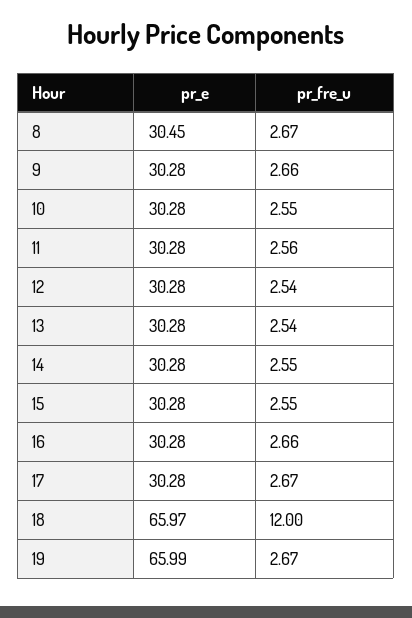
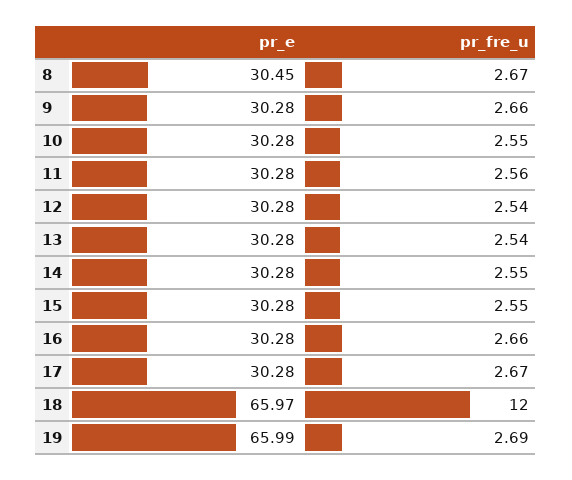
pr_fre_u, 19: 2.67 -> 2.69

